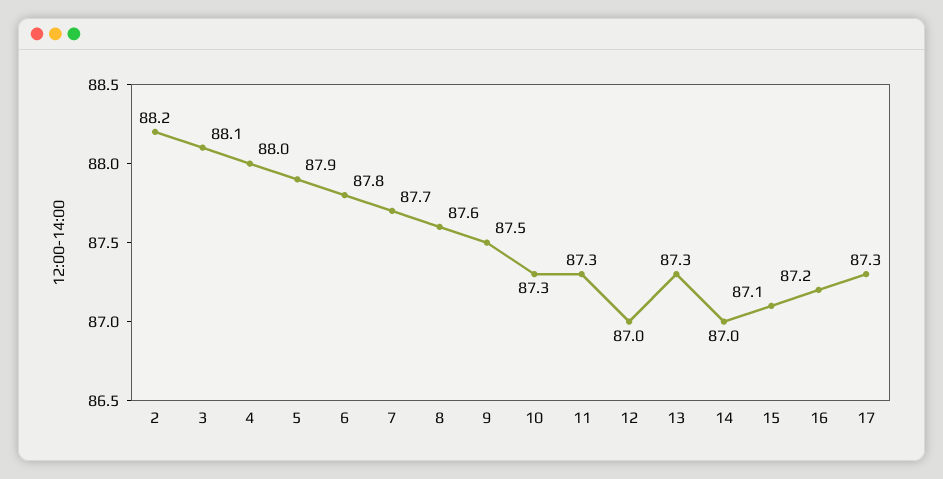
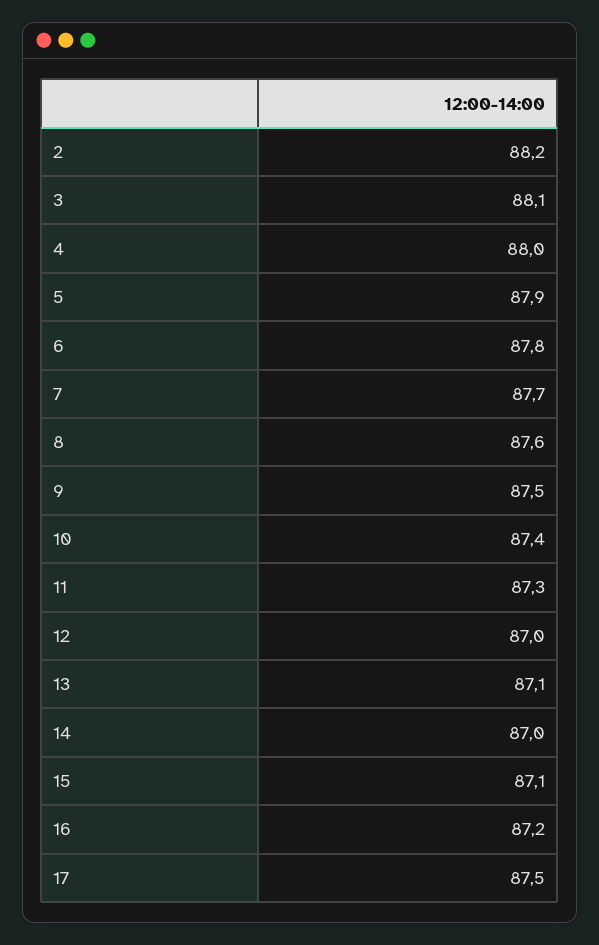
10: 87.3 -> 87.4
13: 87.3 -> 87.1
17: 87.3 -> 87.5

